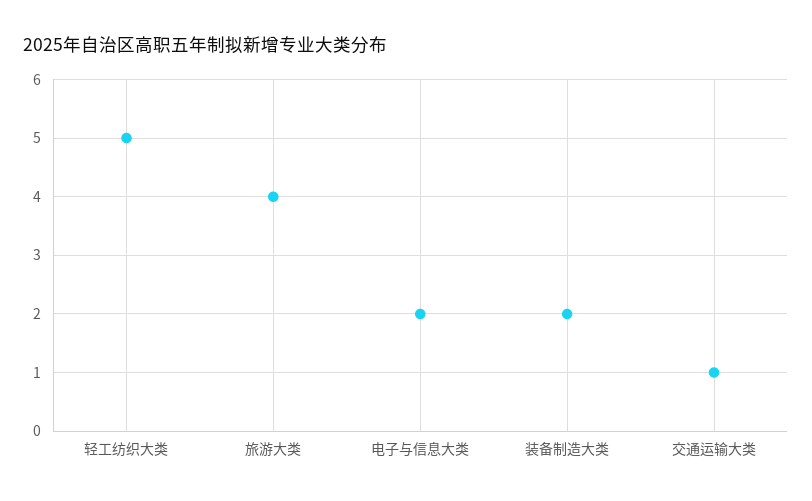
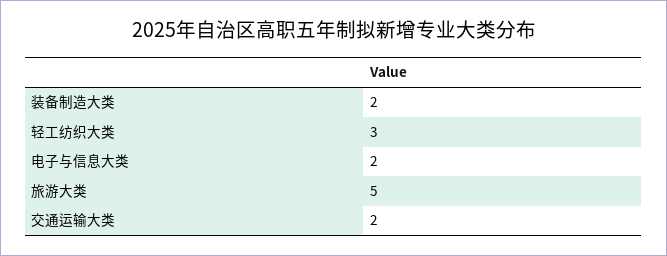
轻工纺织大类: 5 -> 3
旅游大类: 4 -> 5
交通运输大类: 1 -> 2

